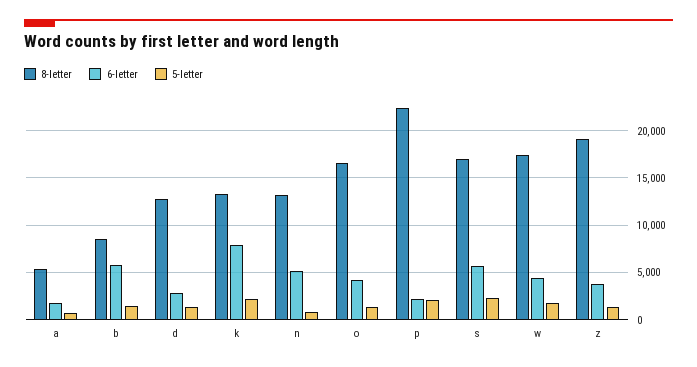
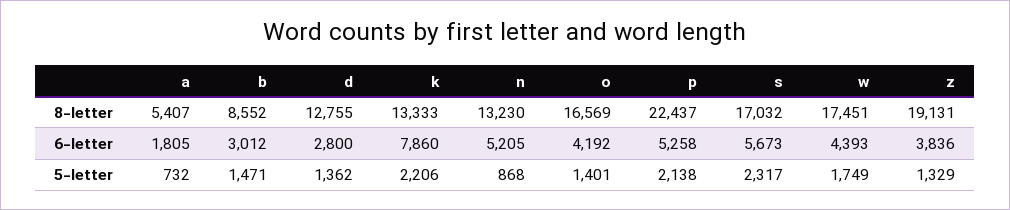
6-letter, b: 6000 -> 3012
6-letter, p: 2000 -> 5258

